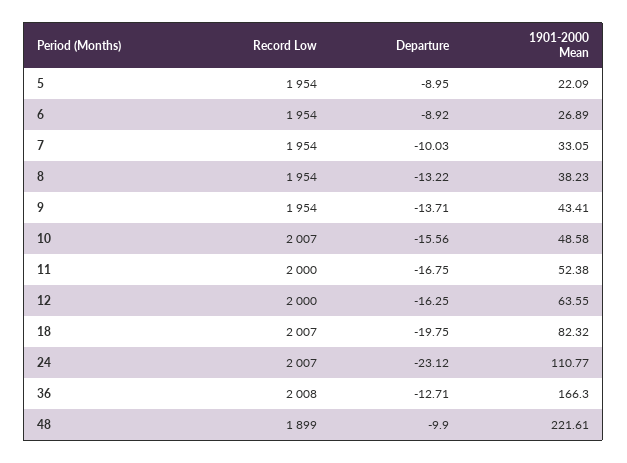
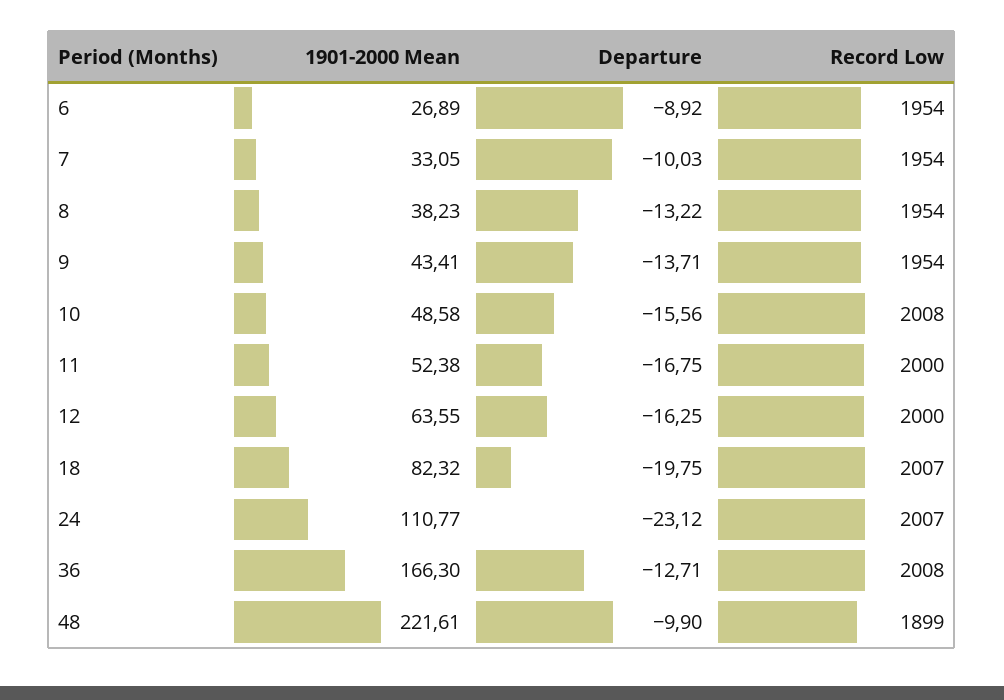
Record Low, 5: 1954 -> none
Departure, 5: -8.95 -> none
1901-2000 Mean, 5: 22.09 -> none
Record Low, 10: 2007 -> 2008

